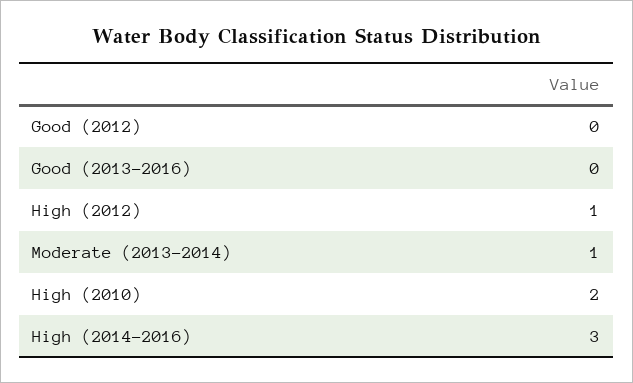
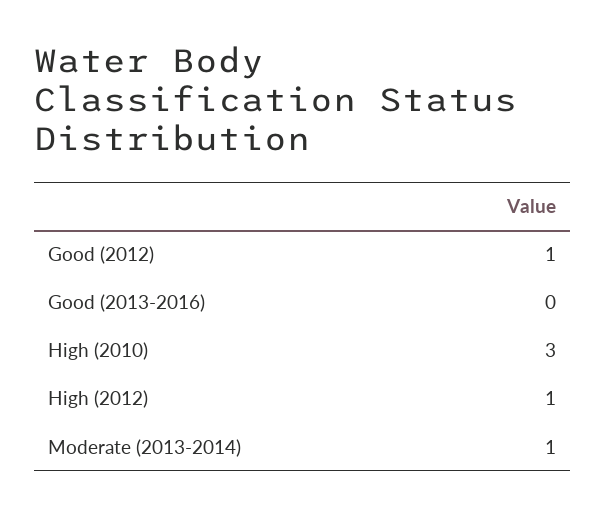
Good (2012): 0 -> 1
High (2010): 2 -> 3
High (2014-2016): 3 -> none

